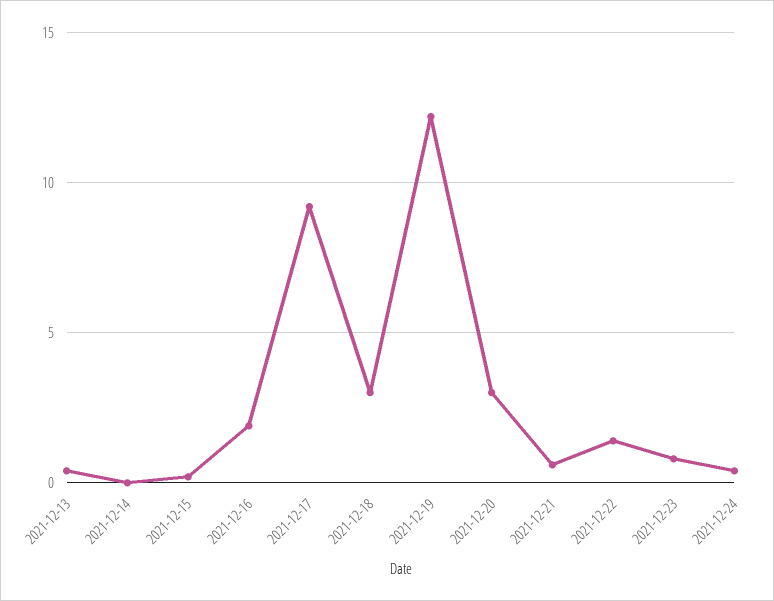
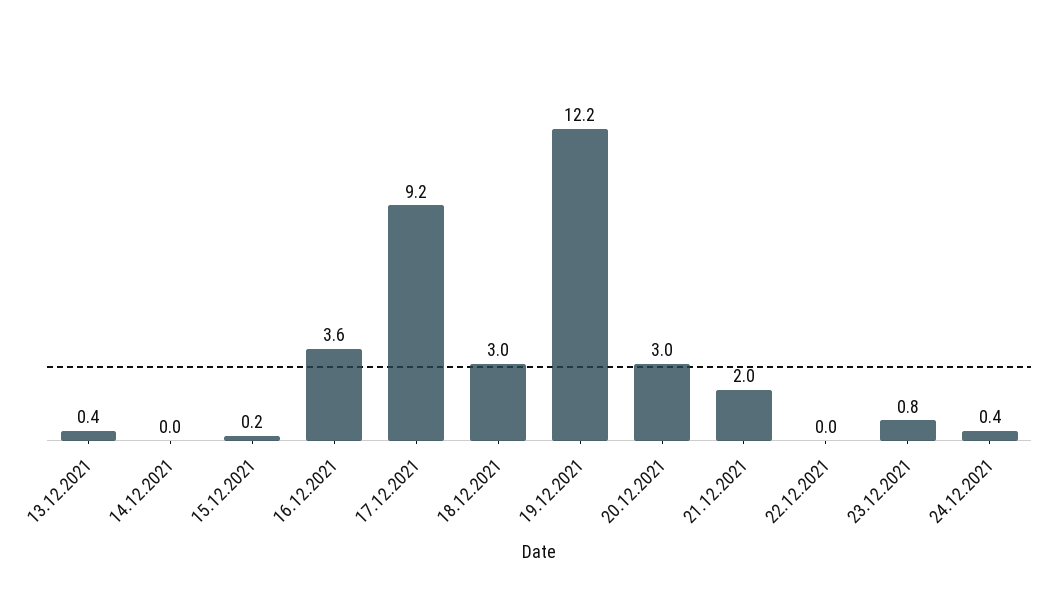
2021-12-16: 2 -> 3.6
2021-12-21: 0.5 -> 2
2021-12-22: 1.5 -> 0

